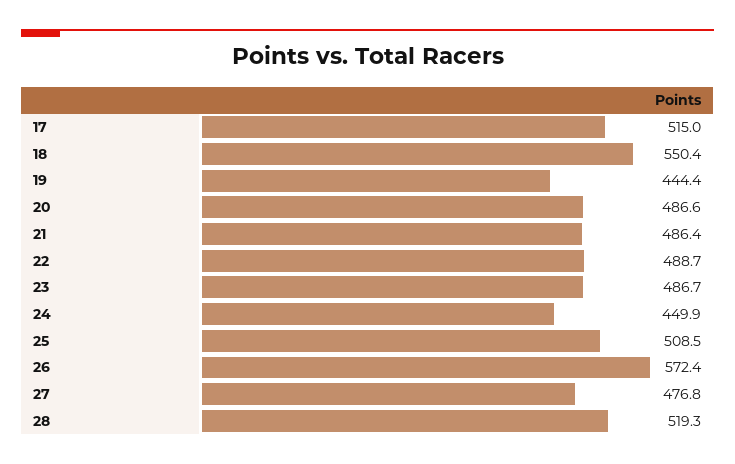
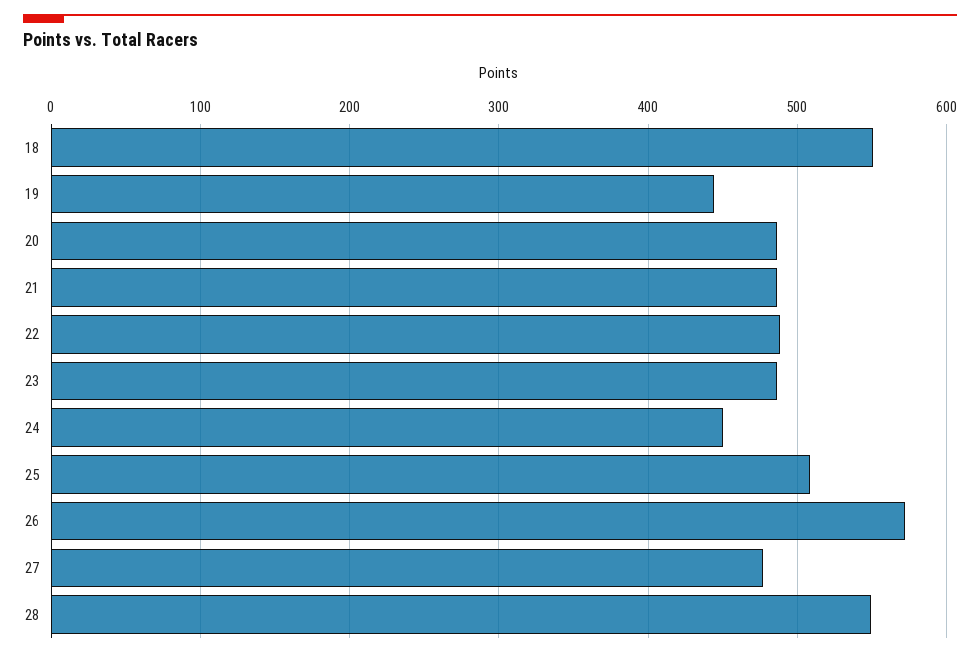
17: 515 -> none
28: 519.3 -> 550

